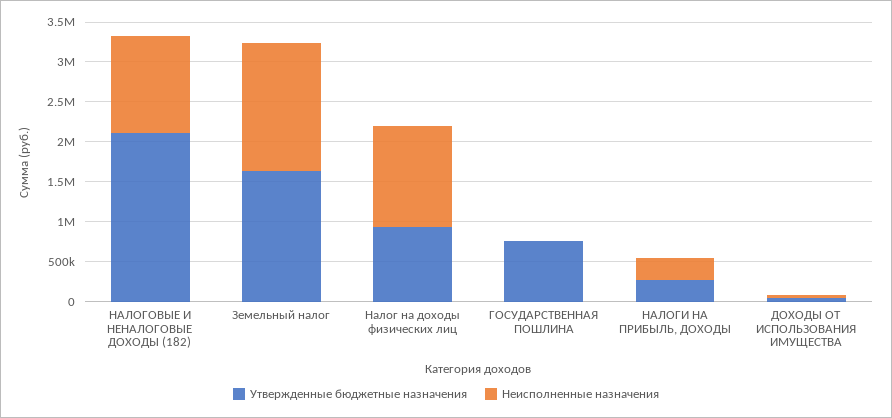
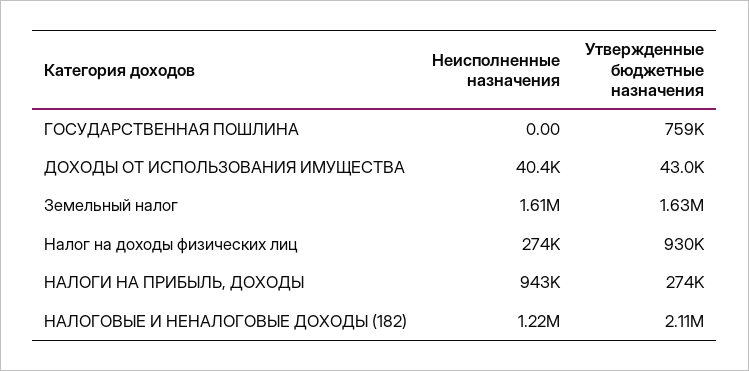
Неисполненные назначения, Налог на доходы физических лиц: 1250000 -> 274000
Неисполненные назначения, НАЛОГИ НА ПРИБЫЛЬ, ДОХОДЫ: 250000 -> 943000

